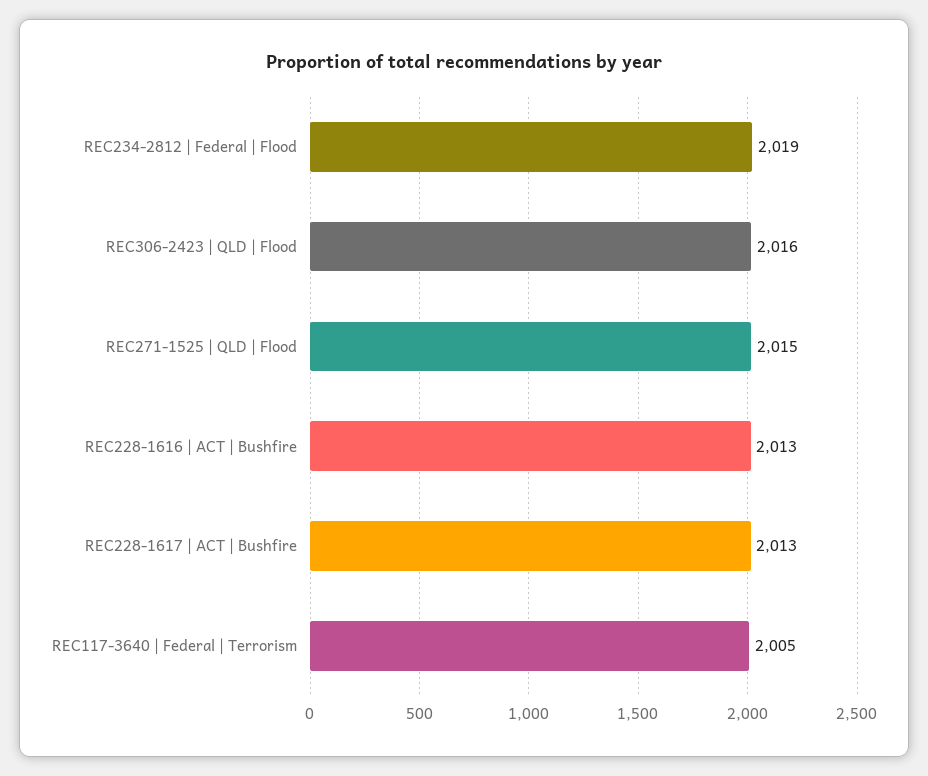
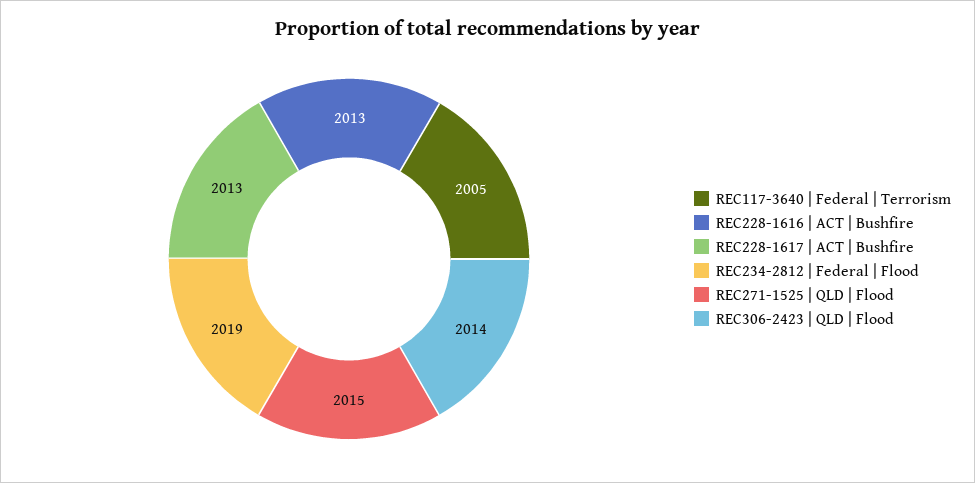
REC306-2423 | QLD | Flood: 2016 -> 2014

